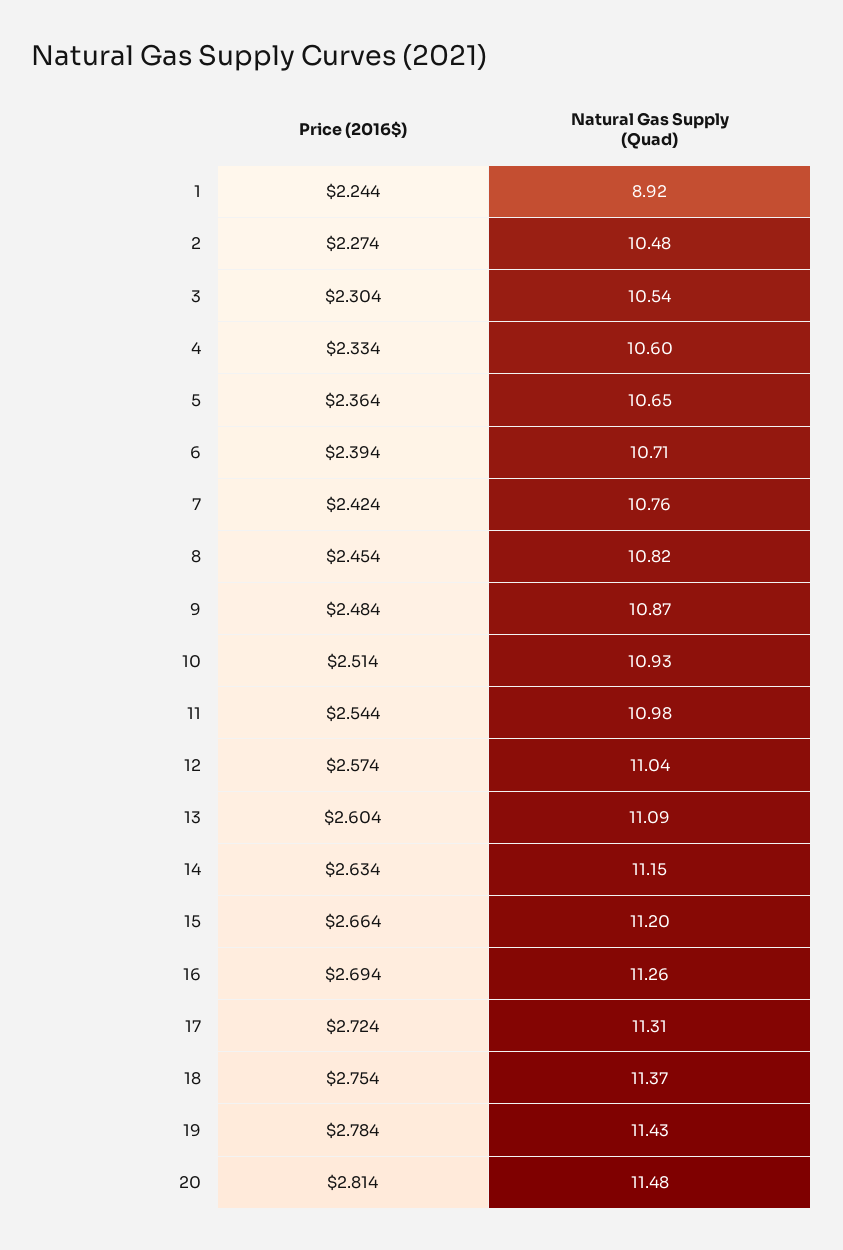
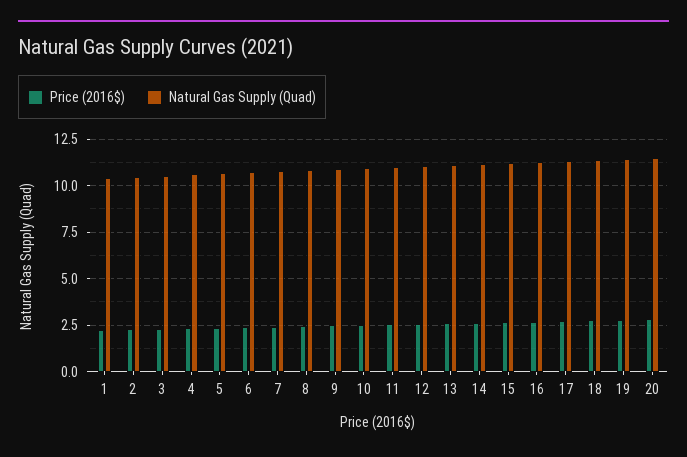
Natural Gas Supply (Quad), 1: 8.92 -> 10.5

